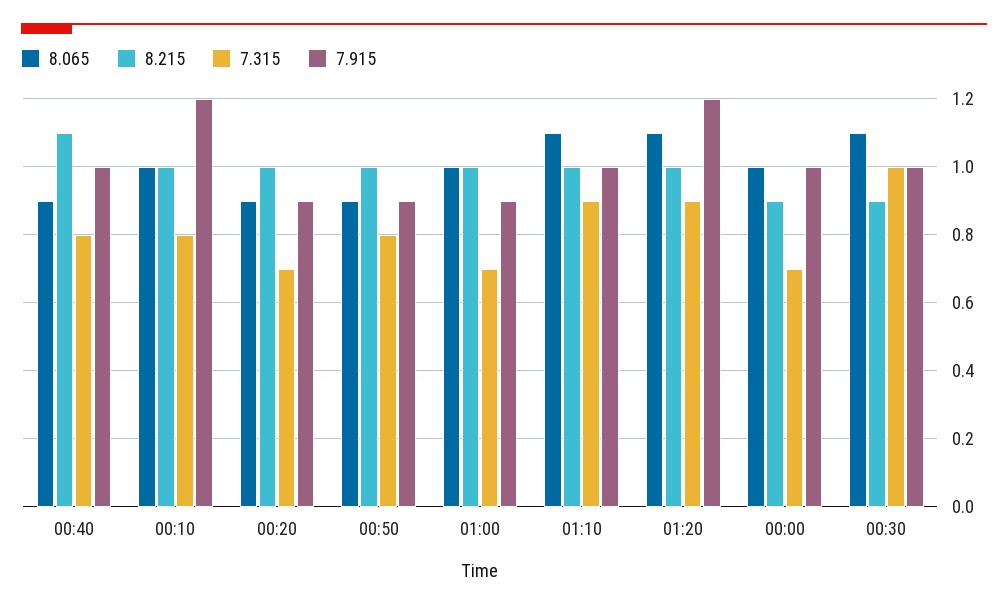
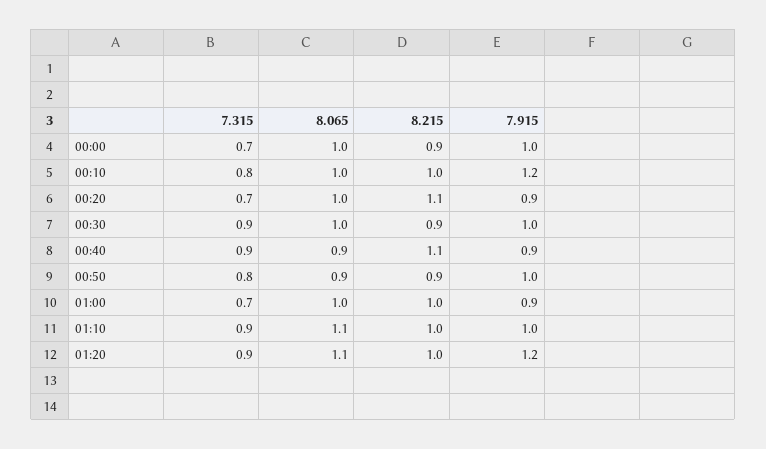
7.315, 00:40: 0.8 -> 0.9
7.915, 00:40: 1 -> 0.9
8.065, 00:20: 0.9 -> 1
8.215, 00:20: 1 -> 1.1
8.215, 00:50: 1 -> 0.9
7.915, 00:50: 0.9 -> 1
8.065, 00:30: 1.1 -> 1
7.315, 00:30: 1 -> 0.9

